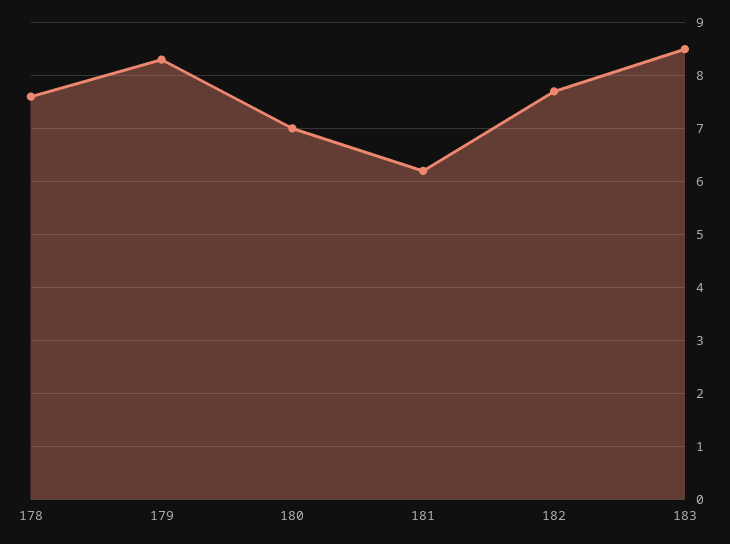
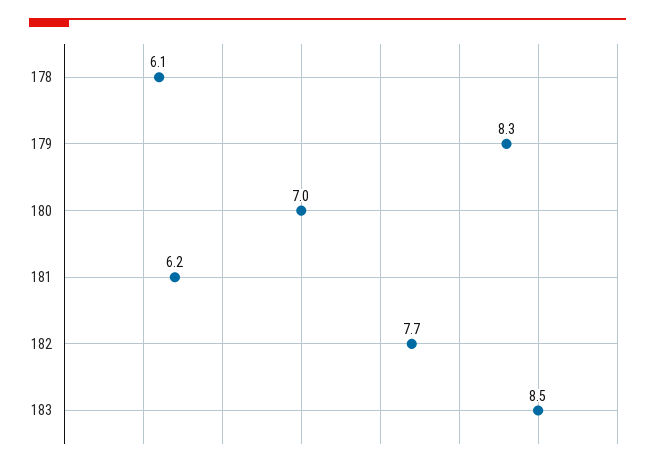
178: 7.5 -> 6.1

